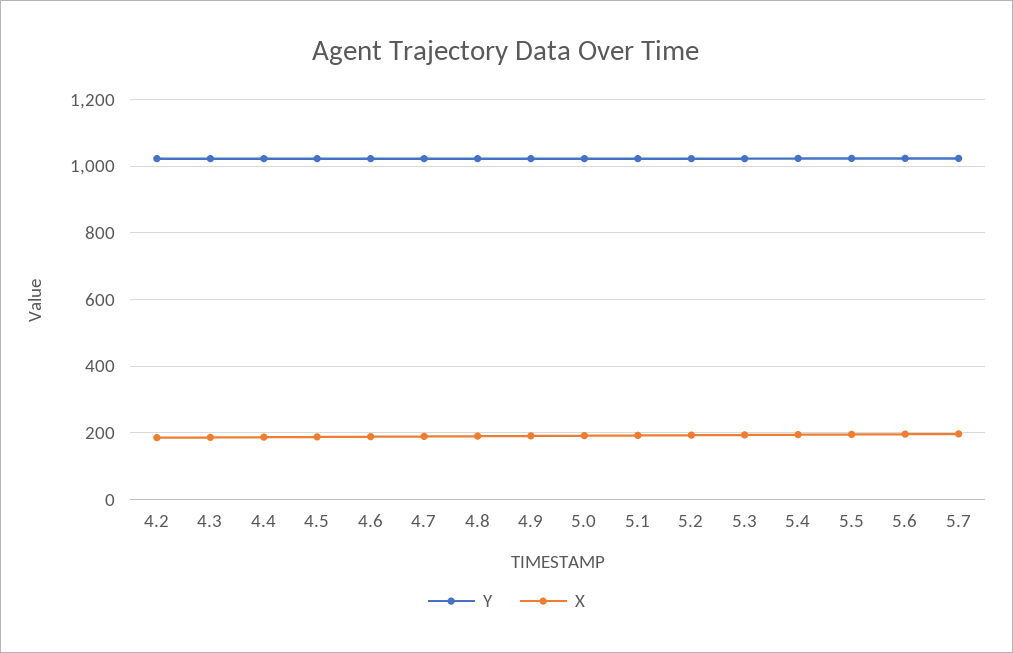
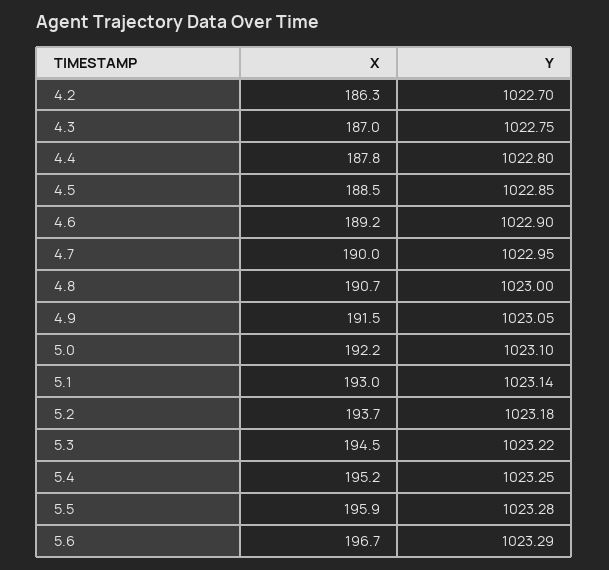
Y, 5.7: 1020 -> none
X, 5.7: 200 -> none

